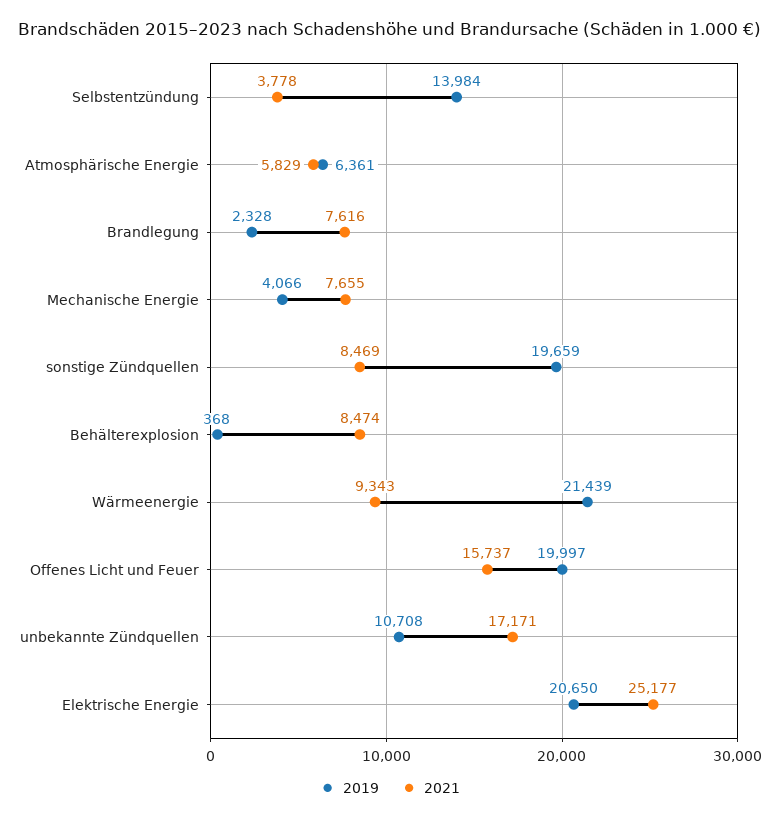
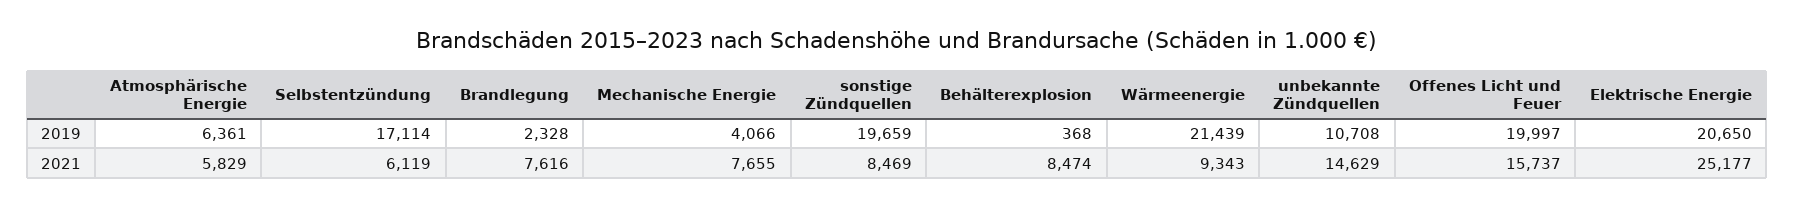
2019, Selbstentzündung: 13984 -> 17114
2021, Selbstentzündung: 3778 -> 6119
2021, unbekannte Zündquellen: 17171 -> 14629

